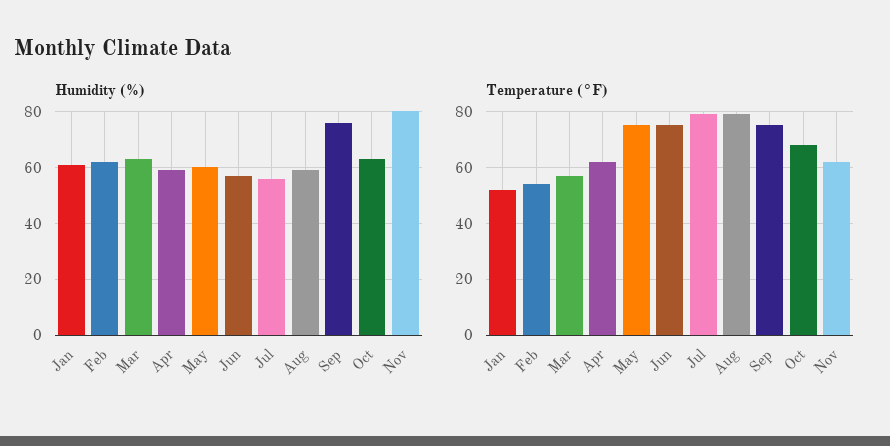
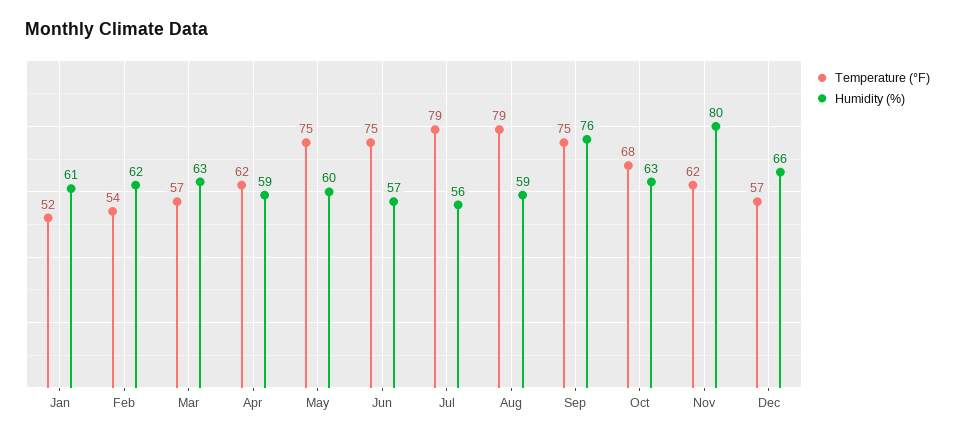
Temperature (°F), Dec: none -> 57
Humidity (%), Dec: none -> 66

